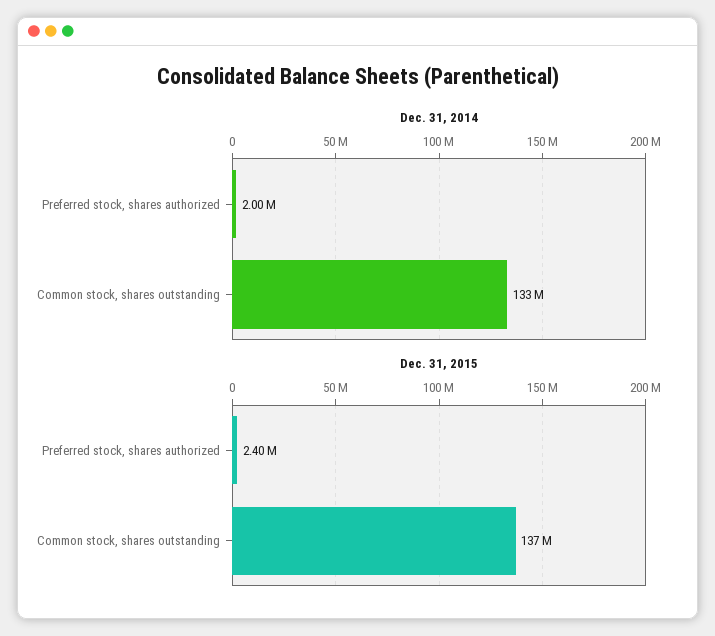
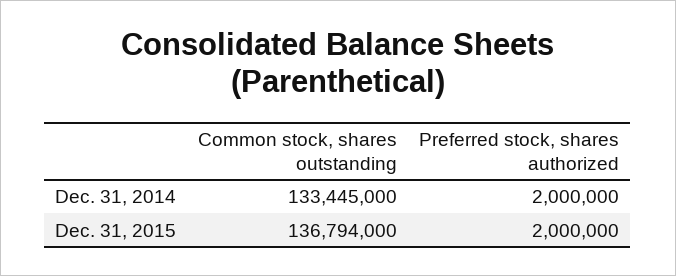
Dec. 31, 2015, Preferred stock, shares authorized: 2400000 -> 2000000

